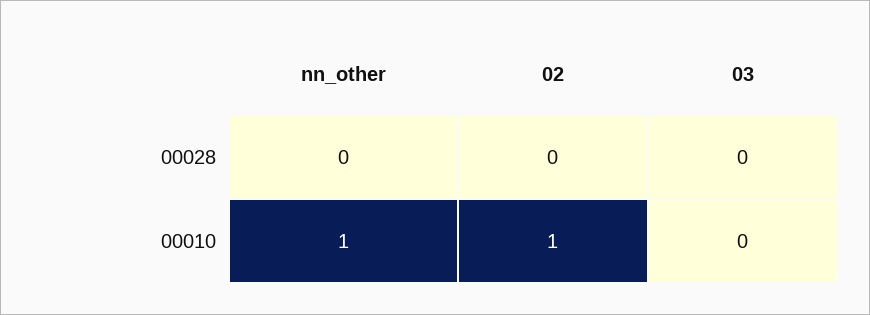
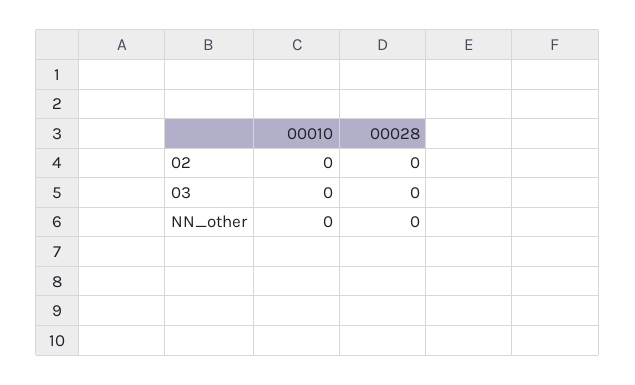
nn_other, 00010: 1 -> 0
02, 00010: 1 -> 0

